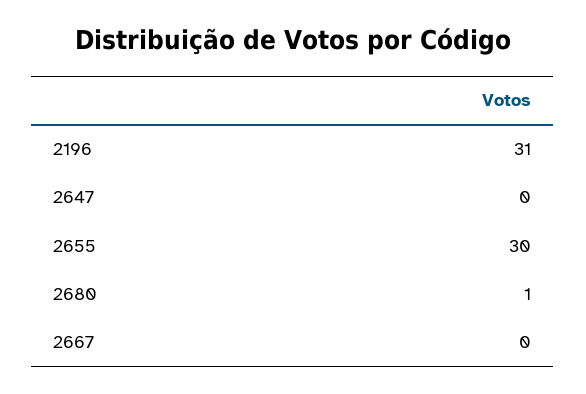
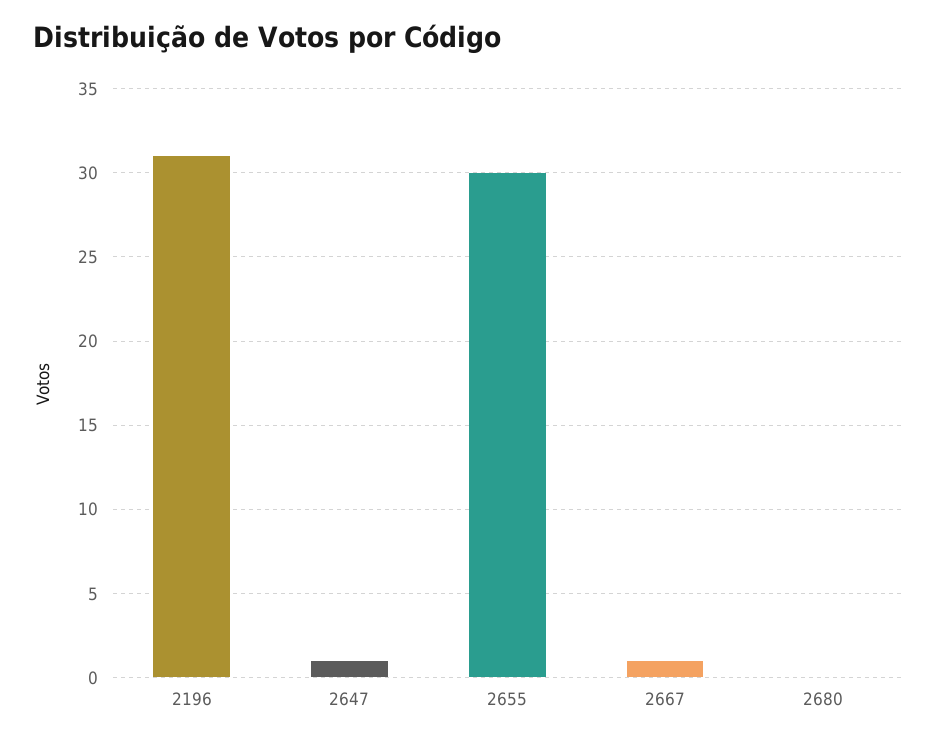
2647: 0 -> 1
2680: 1 -> 0
2667: 0 -> 1

